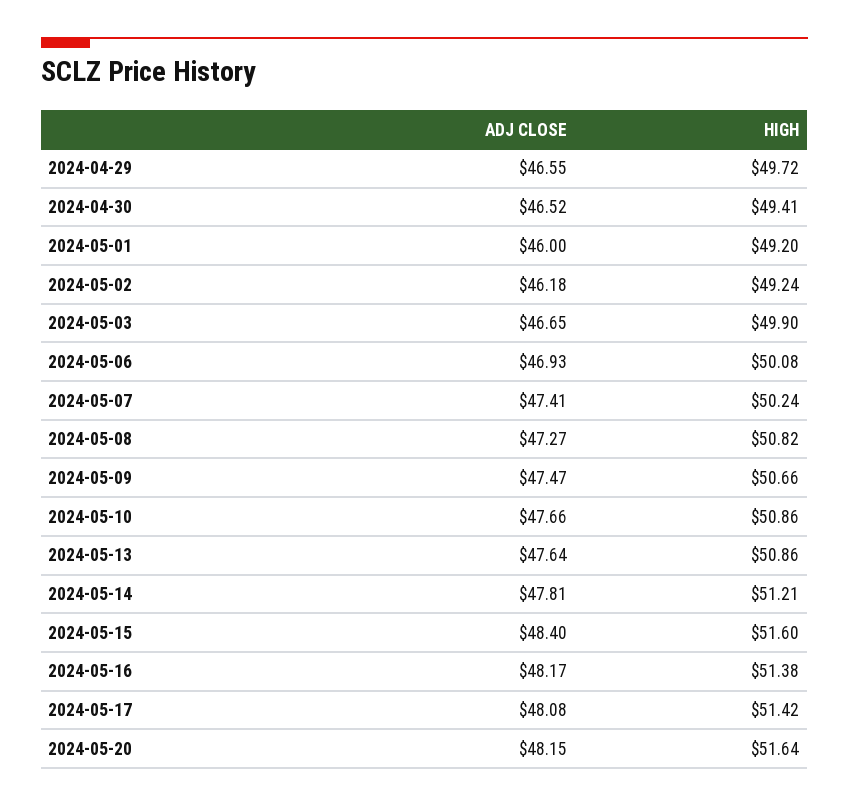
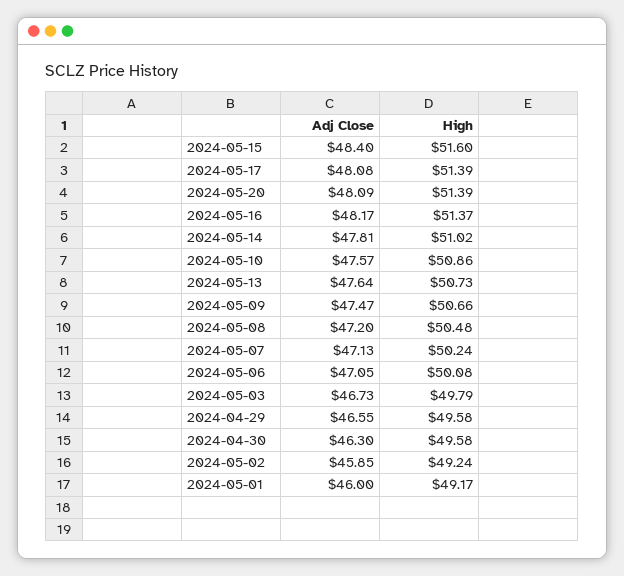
HIGH, 2024-04-29: 49.72 -> 49.58
ADJ CLOSE, 2024-04-30: 46.52 -> 46.3
HIGH, 2024-04-30: 49.41 -> 49.58
HIGH, 2024-05-01: 49.2 -> 49.17
ADJ CLOSE, 2024-05-02: 46.18 -> 45.85
ADJ CLOSE, 2024-05-03: 46.65 -> 46.73
HIGH, 2024-05-03: 49.9 -> 49.79
ADJ CLOSE, 2024-05-06: 46.93 -> 47.05
ADJ CLOSE, 2024-05-07: 47.41 -> 47.13
ADJ CLOSE, 2024-05-08: 47.27 -> 47.2
HIGH, 2024-05-08: 50.82 -> 50.48
ADJ CLOSE, 2024-05-10: 47.66 -> 47.57
HIGH, 2024-05-13: 50.86 -> 50.73
HIGH, 2024-05-14: 51.21 -> 51.02
HIGH, 2024-05-16: 51.38 -> 51.37
HIGH, 2024-05-17: 51.42 -> 51.39
ADJ CLOSE, 2024-05-20: 48.15 -> 48.09
HIGH, 2024-05-20: 51.64 -> 51.39

